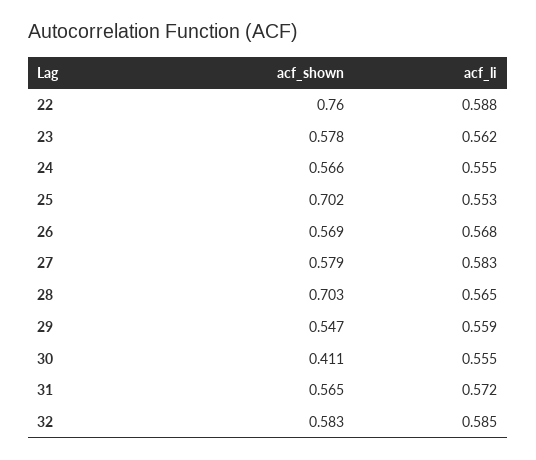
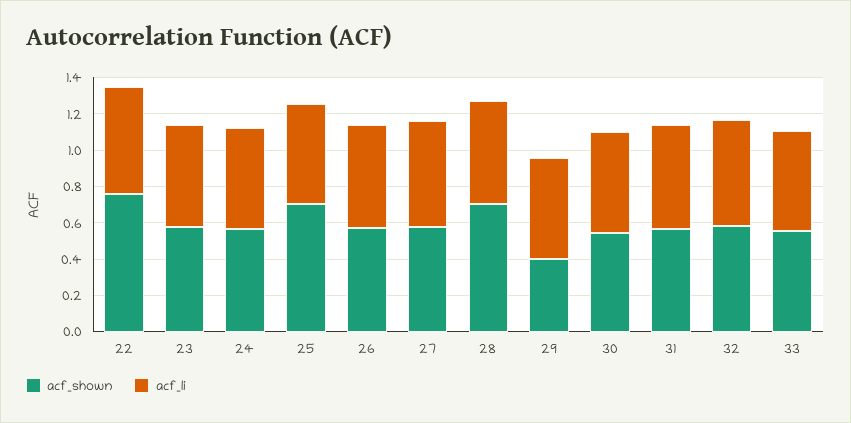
acf_shown, 29: 0.547 -> 0.4
acf_shown, 30: 0.411 -> 0.55
acf_shown, 33: none -> 0.55
acf_li, 33: none -> 0.55

